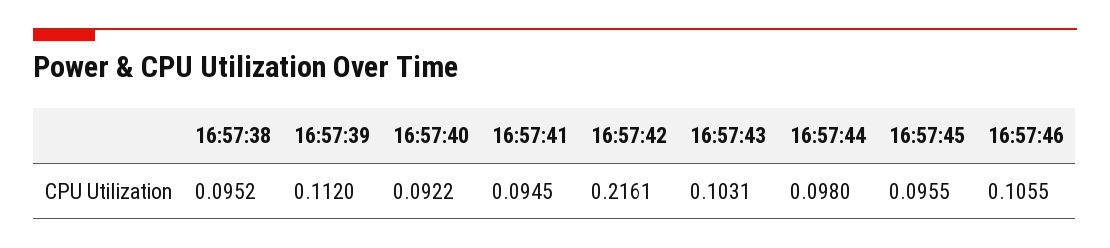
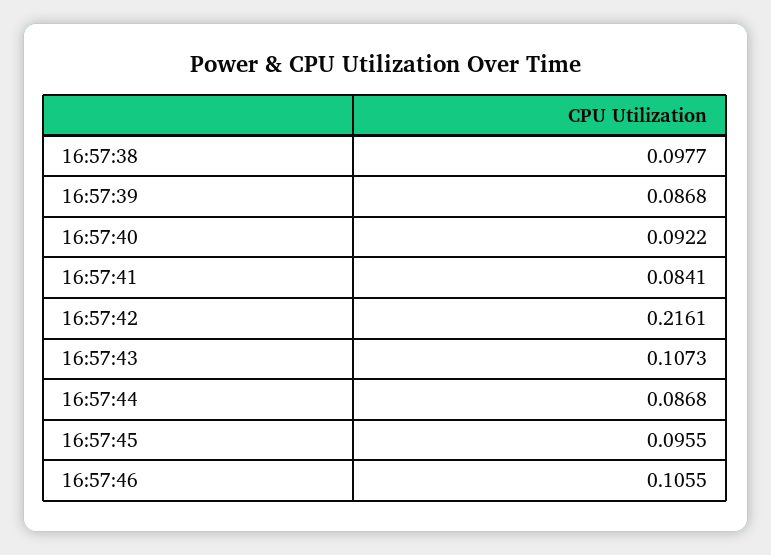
16:57:38: 0.0952 -> 0.0977
16:57:39: 0.112 -> 0.0868
16:57:41: 0.0945 -> 0.0841
16:57:43: 0.1031 -> 0.1073
16:57:44: 0.098 -> 0.0868

